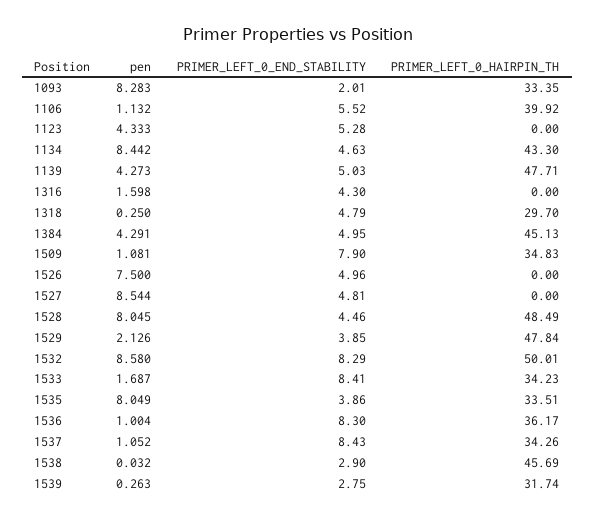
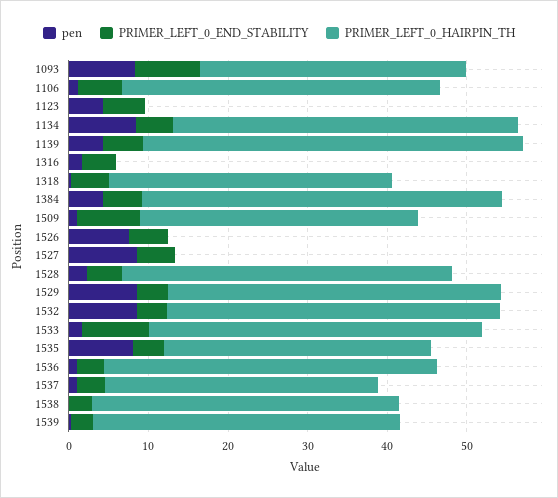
PRIMER_LEFT_0_END_STABILITY, 1093: 2.01 -> 8
PRIMER_LEFT_0_HAIRPIN_TH, 1318: 29.7 -> 36
pen, 1528: 8.045 -> 2
PRIMER_LEFT_0_HAIRPIN_TH, 1528: 48.49 -> 42
pen, 1529: 2.126 -> 8
PRIMER_LEFT_0_HAIRPIN_TH, 1529: 47.84 -> 42
PRIMER_LEFT_0_END_STABILITY, 1532: 8.29 -> 4
PRIMER_LEFT_0_HAIRPIN_TH, 1532: 50.01 -> 42
PRIMER_LEFT_0_HAIRPIN_TH, 1533: 34.23 -> 42
PRIMER_LEFT_0_END_STABILITY, 1536: 8.3 -> 4
PRIMER_LEFT_0_HAIRPIN_TH, 1536: 36.17 -> 42
PRIMER_LEFT_0_END_STABILITY, 1537: 8.43 -> 4
PRIMER_LEFT_0_HAIRPIN_TH, 1538: 45.69 -> 38
PRIMER_LEFT_0_HAIRPIN_TH, 1539: 31.74 -> 38

